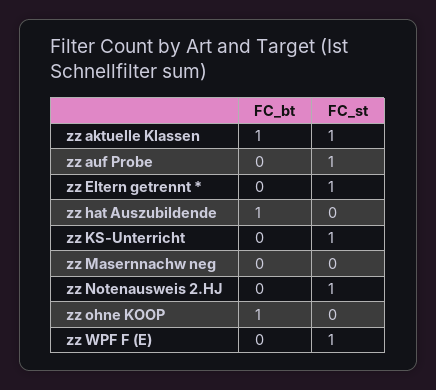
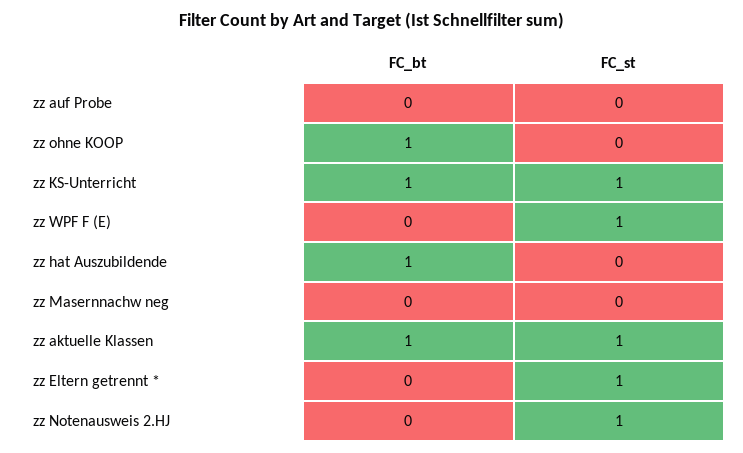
FC_st, zz auf Probe: 1 -> 0
FC_bt, zz KS-Unterricht: 0 -> 1

